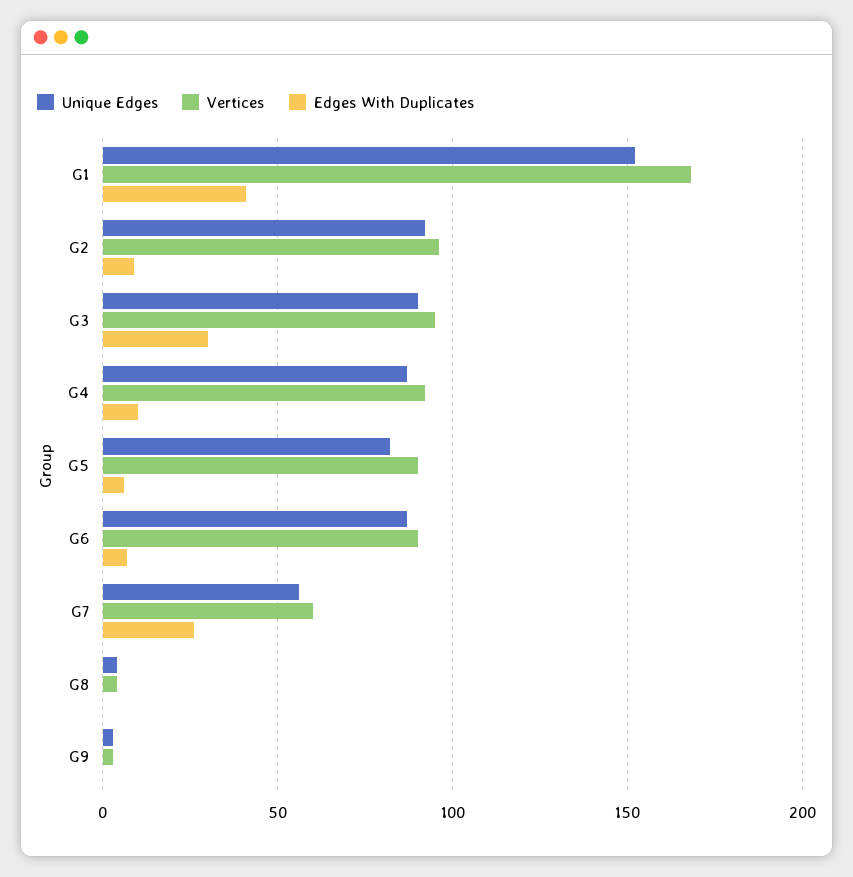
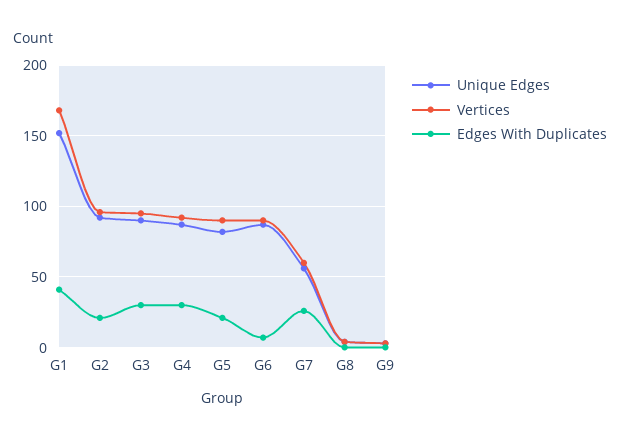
Edges With Duplicates, G2: 10 -> 20
Edges With Duplicates, G4: 10 -> 30
Edges With Duplicates, G5: 5 -> 20

